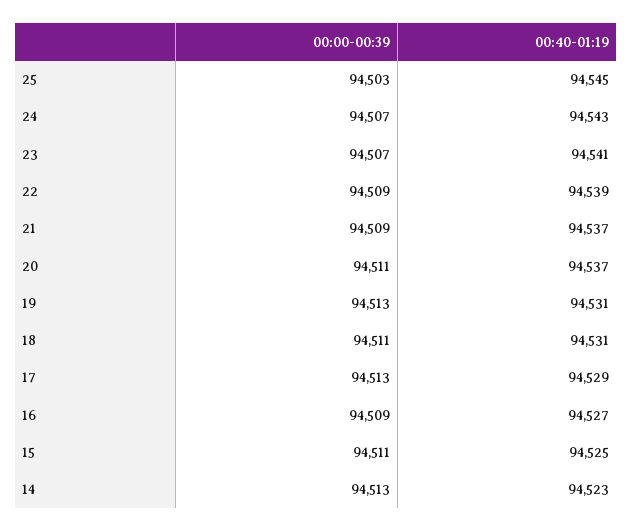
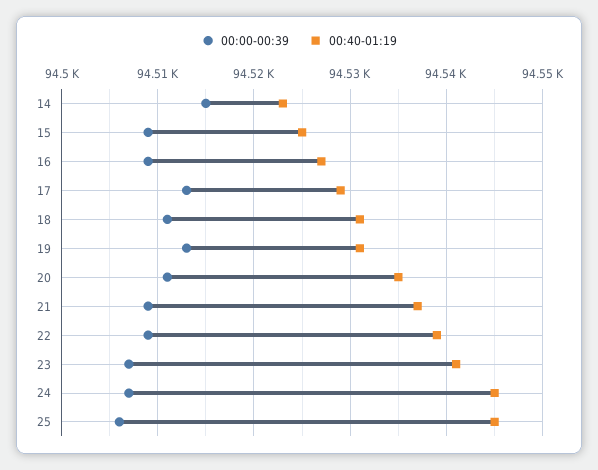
00:00-00:39, 25: 94503 -> 94506
00:40-01:19, 24: 94543 -> 94545
00:40-01:19, 20: 94537 -> 94535
00:00-00:39, 15: 94511 -> 94509
00:00-00:39, 14: 94513 -> 94515

